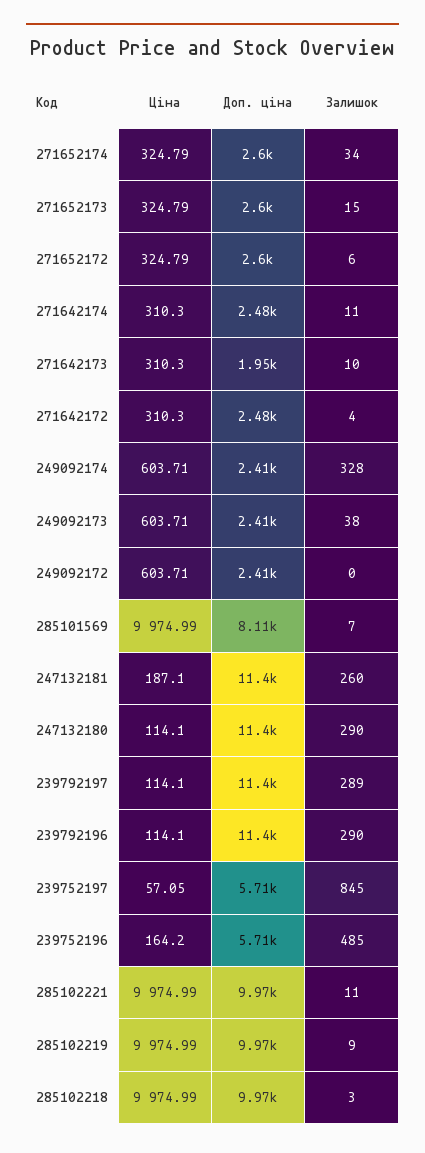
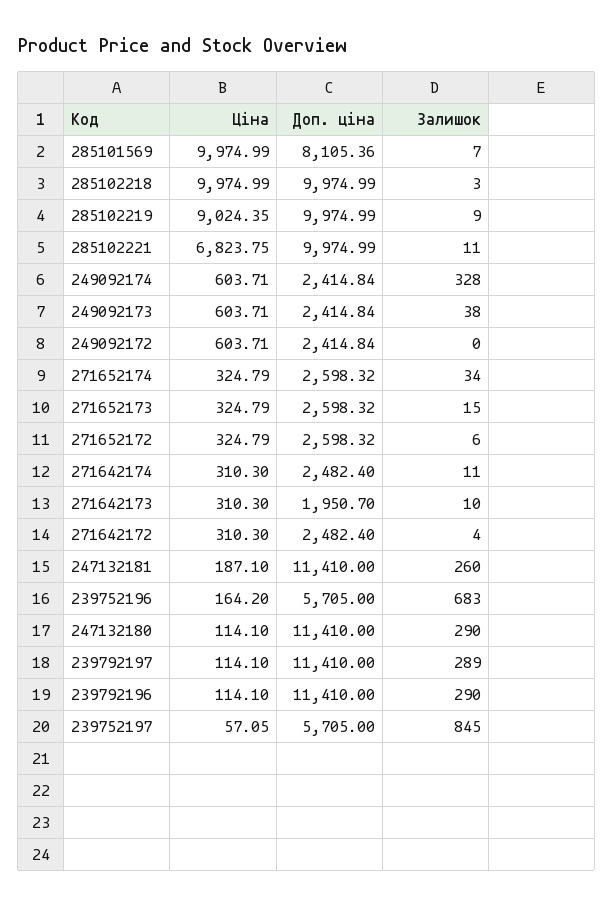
Залишок, 239752196: 485 -> 683
Ціна, 285102221: 9974.99 -> 6823.75
Ціна, 285102219: 9974.99 -> 9024.35

